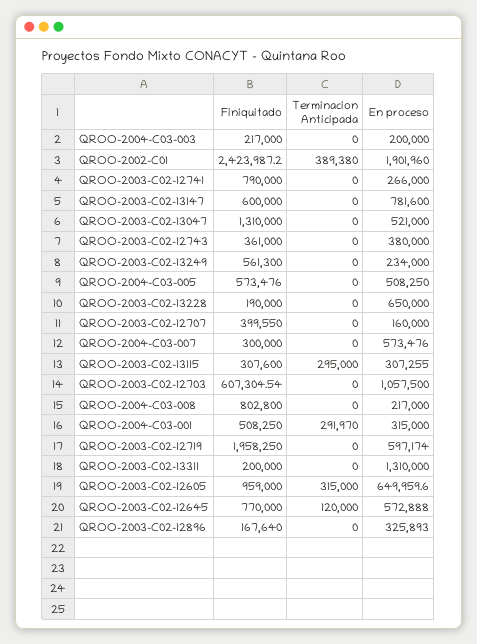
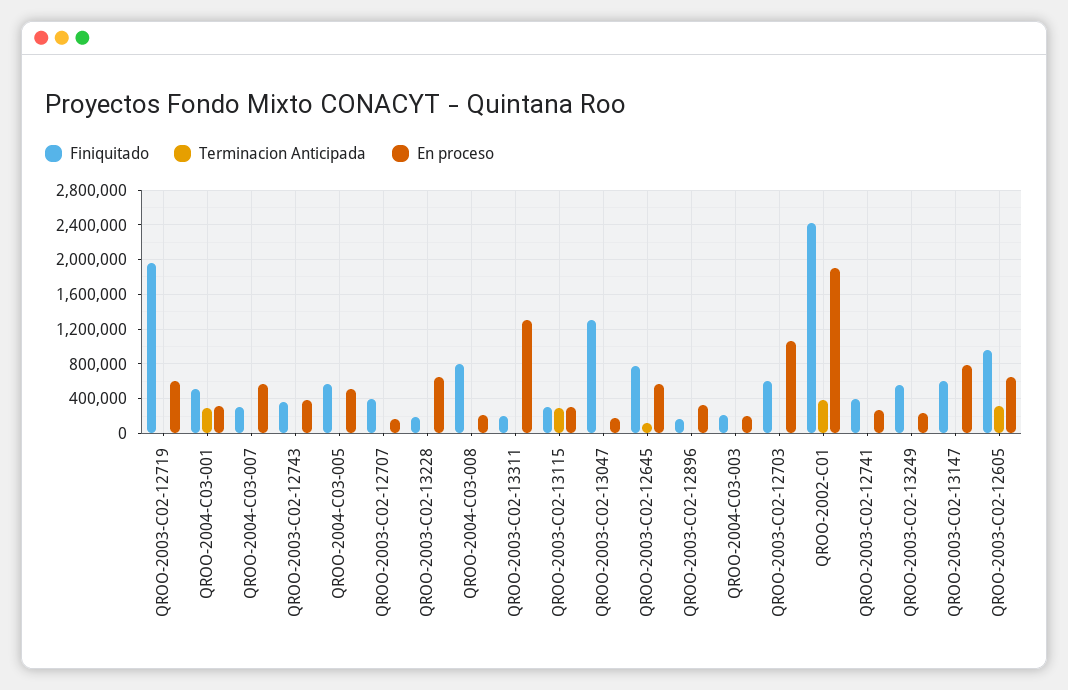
Finiquitado, QROO-2003-C02-12741: 790000 -> 400000
En proceso, QROO-2003-C02-13047: 521000 -> 200000

